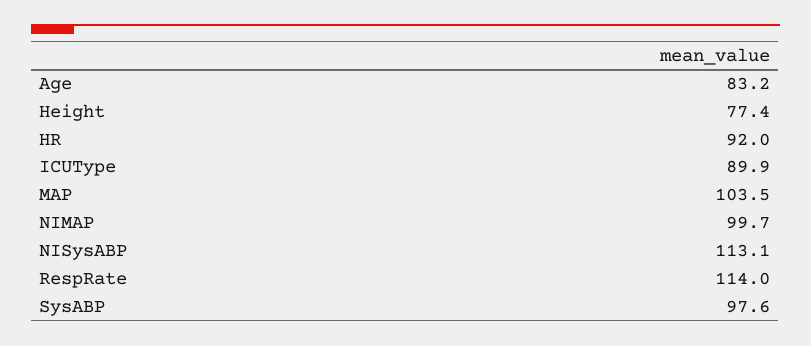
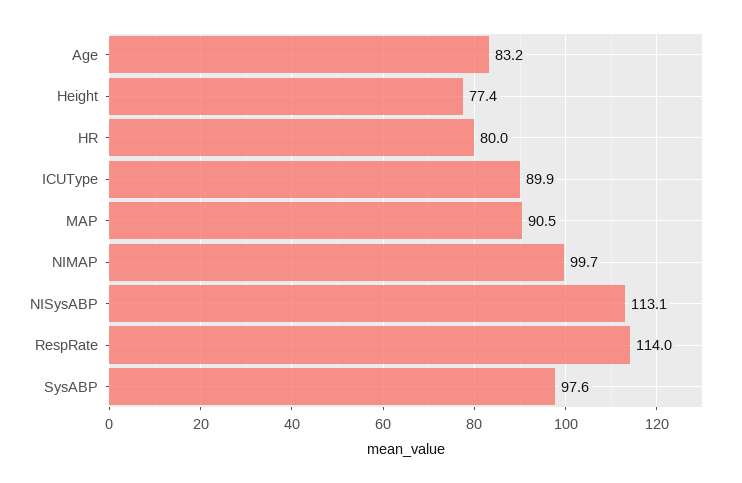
HR: 92 -> 80
MAP: 103.5 -> 90.5

